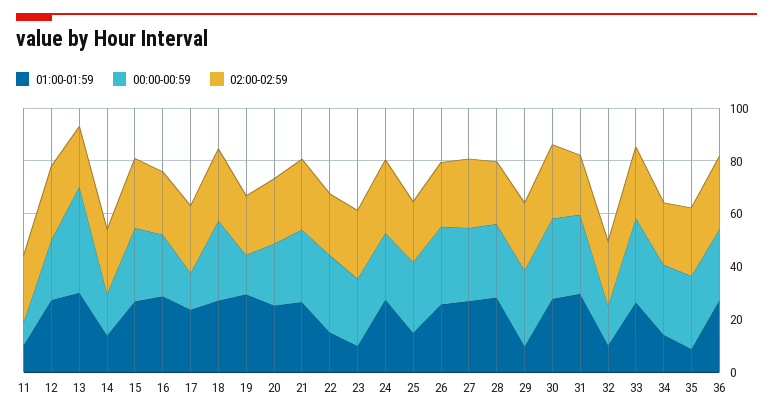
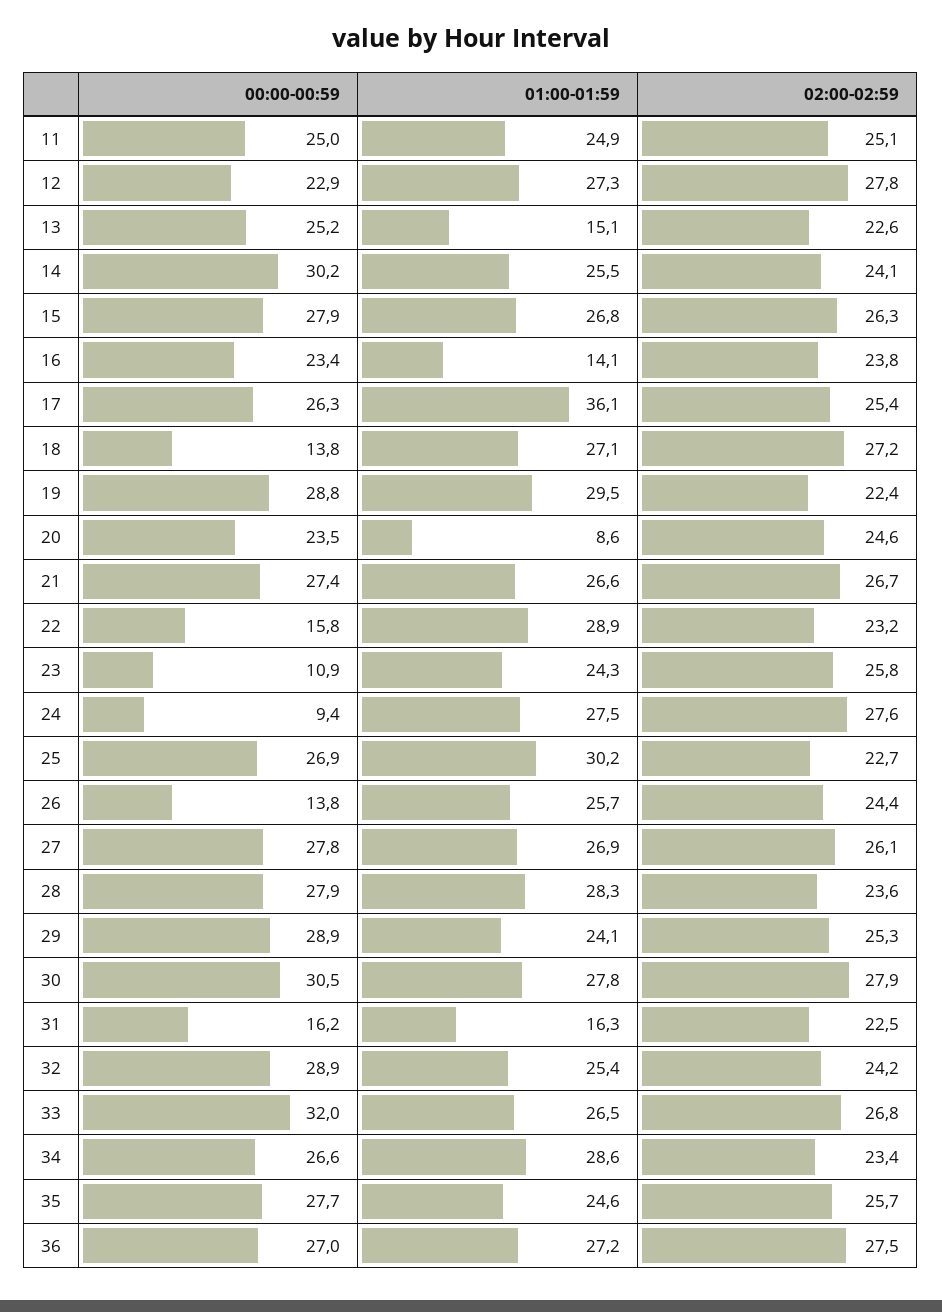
01:00-01:59, 11: 10 -> 24.9
00:00-00:59, 11: 10 -> 25
01:00-01:59, 13: 30 -> 15.1
00:00-00:59, 13: 40 -> 25.2
01:00-01:59, 14: 15 -> 25.5
00:00-00:59, 14: 15 -> 30.2
01:00-01:59, 16: 30 -> 14.1
01:00-01:59, 17: 25 -> 36.1
00:00-00:59, 17: 15 -> 26.3
00:00-00:59, 18: 30 -> 13.8
00:00-00:59, 19: 15 -> 28.8
01:00-01:59, 20: 25 -> 8.6
01:00-01:59, 22: 15 -> 28.9
00:00-00:59, 22: 30 -> 15.8
01:00-01:59, 23: 10 -> 24.3
00:00-00:59, 23: 25 -> 10.9
00:00-00:59, 24: 25 -> 9.4
01:00-01:59, 25: 15 -> 30.2
00:00-00:59, 26: 30 -> 13.8
01:00-01:59, 29: 10 -> 24.1
01:00-01:59, 31: 30 -> 16.3
00:00-00:59, 31: 30 -> 16.2
01:00-01:59, 32: 10 -> 25.4
00:00-00:59, 32: 15 -> 28.9
01:00-01:59, 34: 15 -> 28.6
01:00-01:59, 35: 10 -> 24.6

